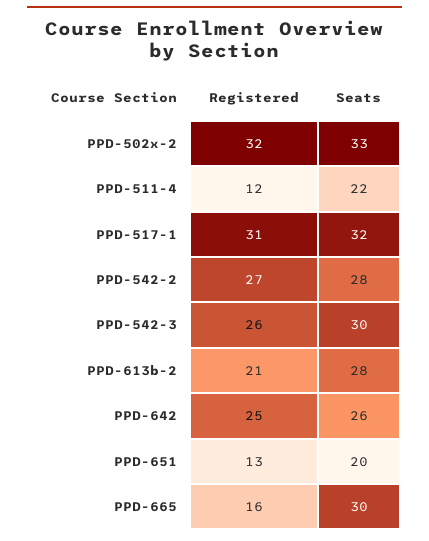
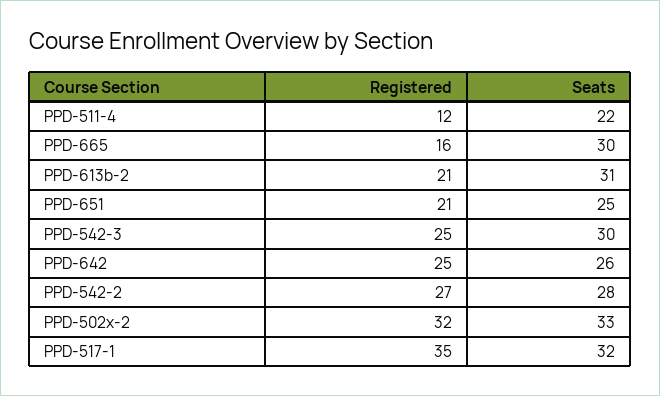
Registered, PPD-517-1: 31 -> 35
Registered, PPD-542-3: 26 -> 25
Seats, PPD-613b-2: 28 -> 31
Registered, PPD-651: 13 -> 21
Seats, PPD-651: 20 -> 25

